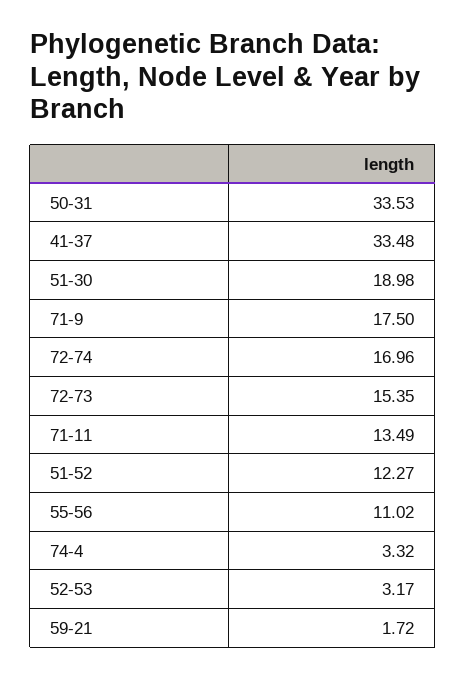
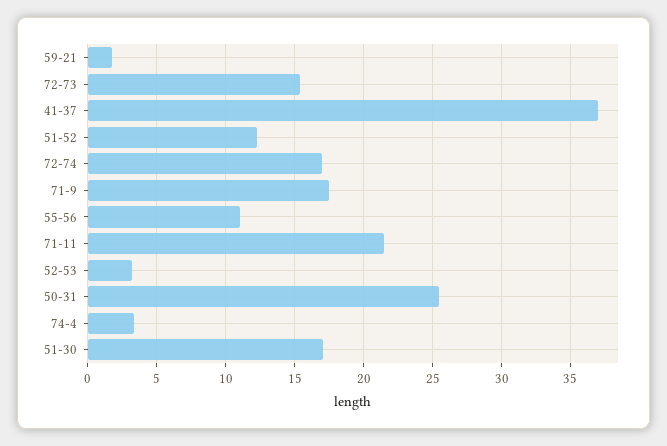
50-31: 33.53 -> 25.5
41-37: 33.48 -> 37
51-30: 18.98 -> 17
71-11: 13.49 -> 21.5

